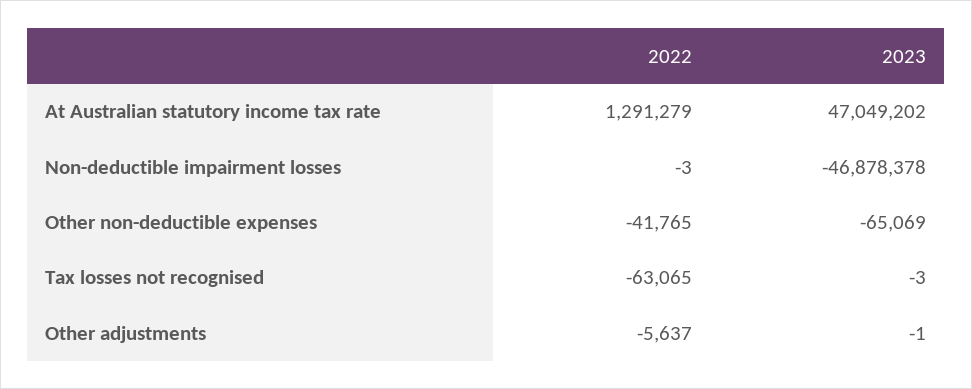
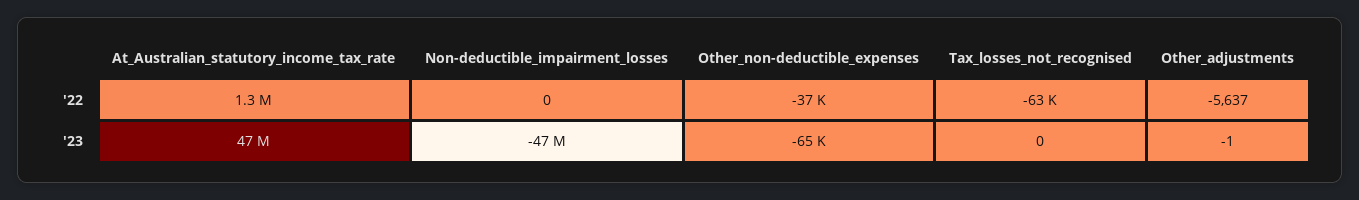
2022, Non-deductible impairment losses: -3 -> 0
2022, Other non-deductible expenses: -41765 -> -37000
2023, Tax losses not recognised: -3 -> 0

